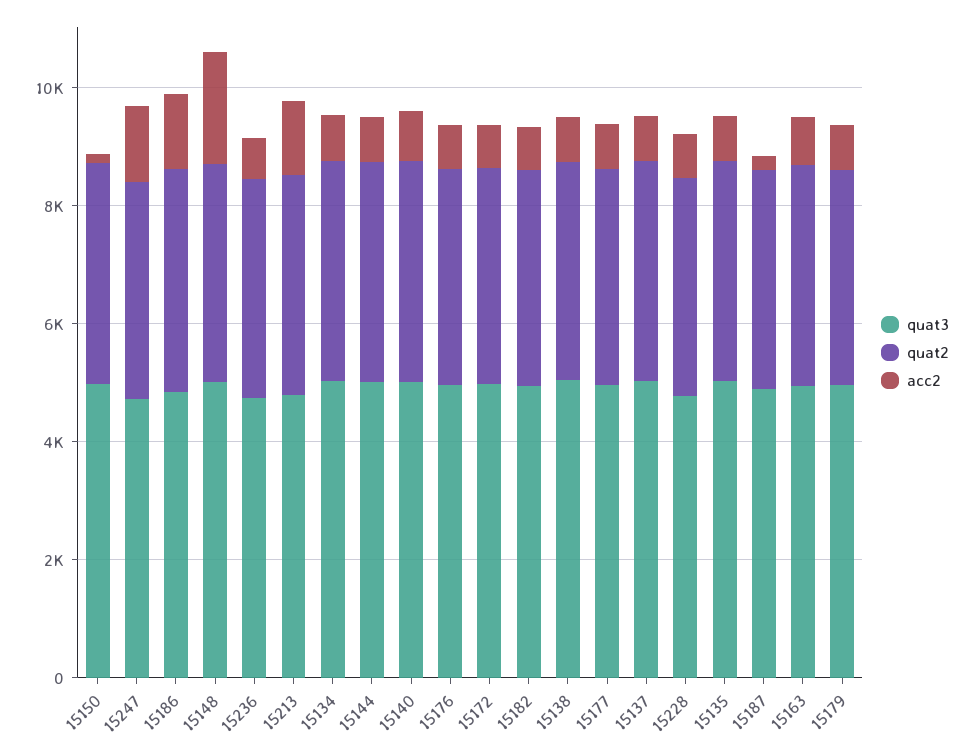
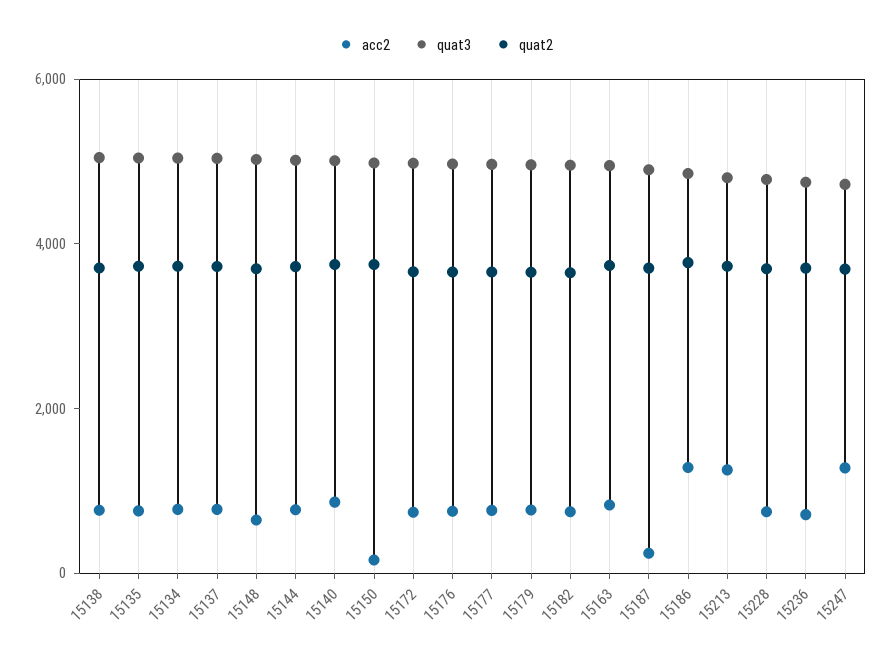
acc2, 15148: 2000 -> 500

